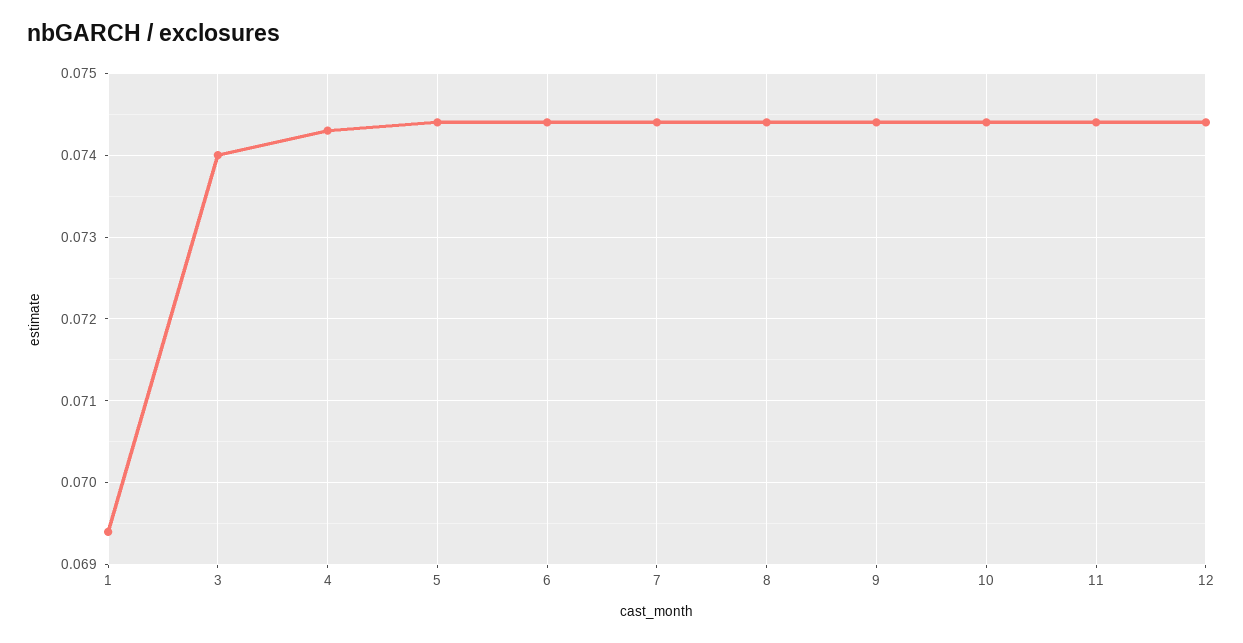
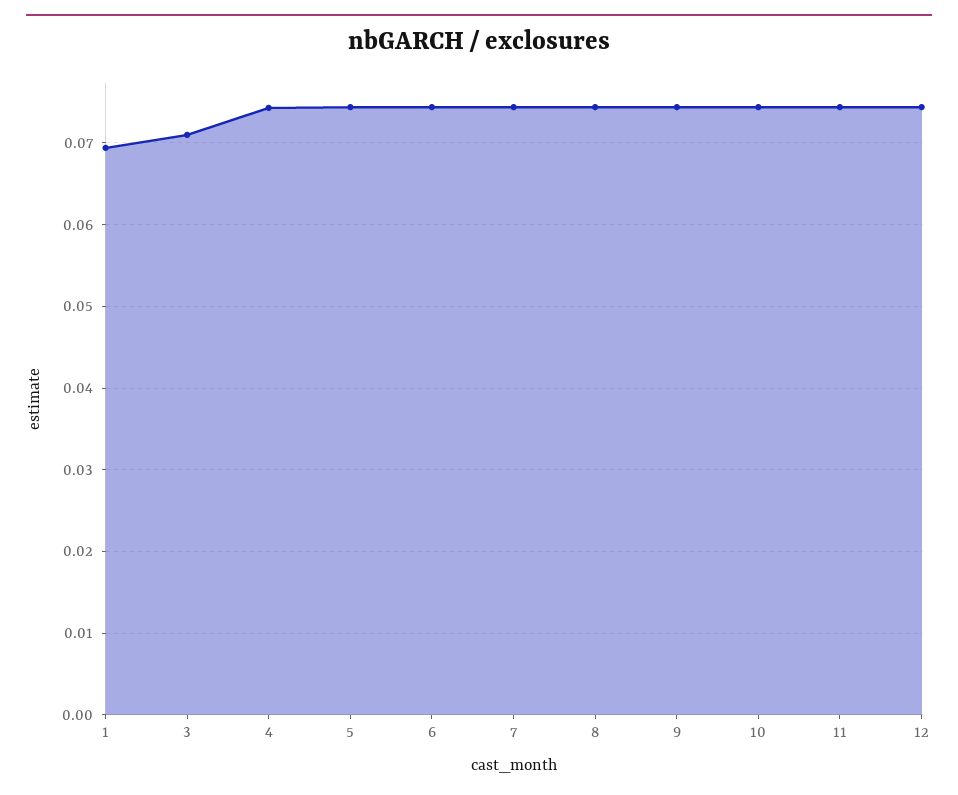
3: 0.074 -> 0.071

